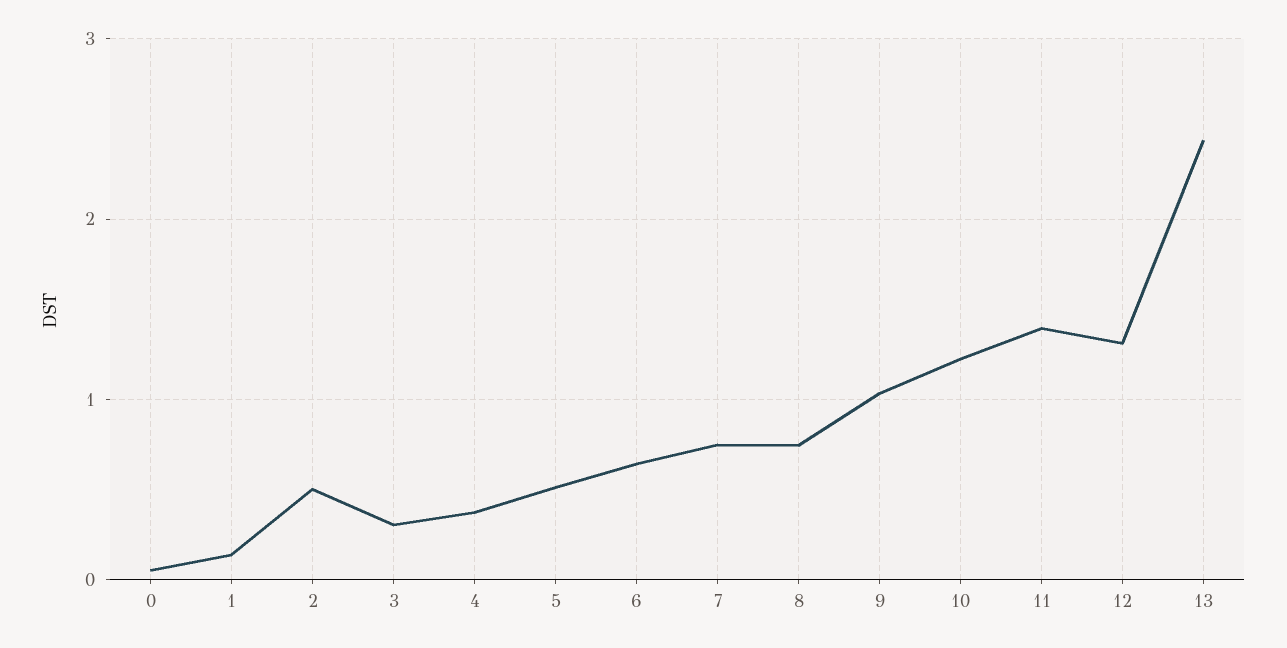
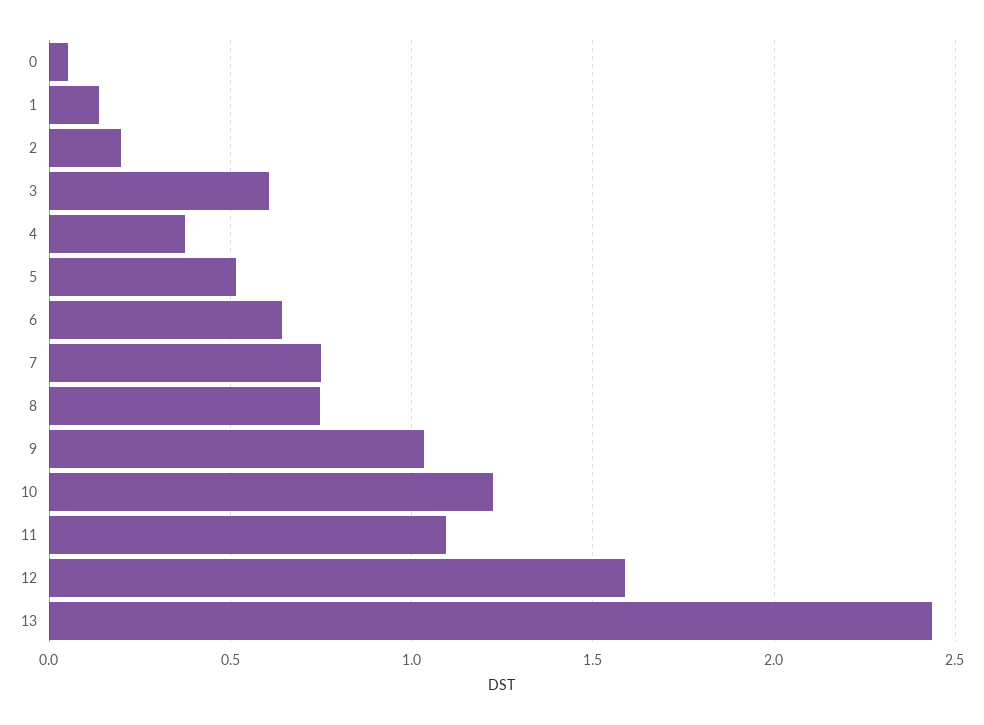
2: 0.5 -> 0.2
3: 0.3 -> 0.6
11: 1.4 -> 1.1
12: 1.3 -> 1.6

